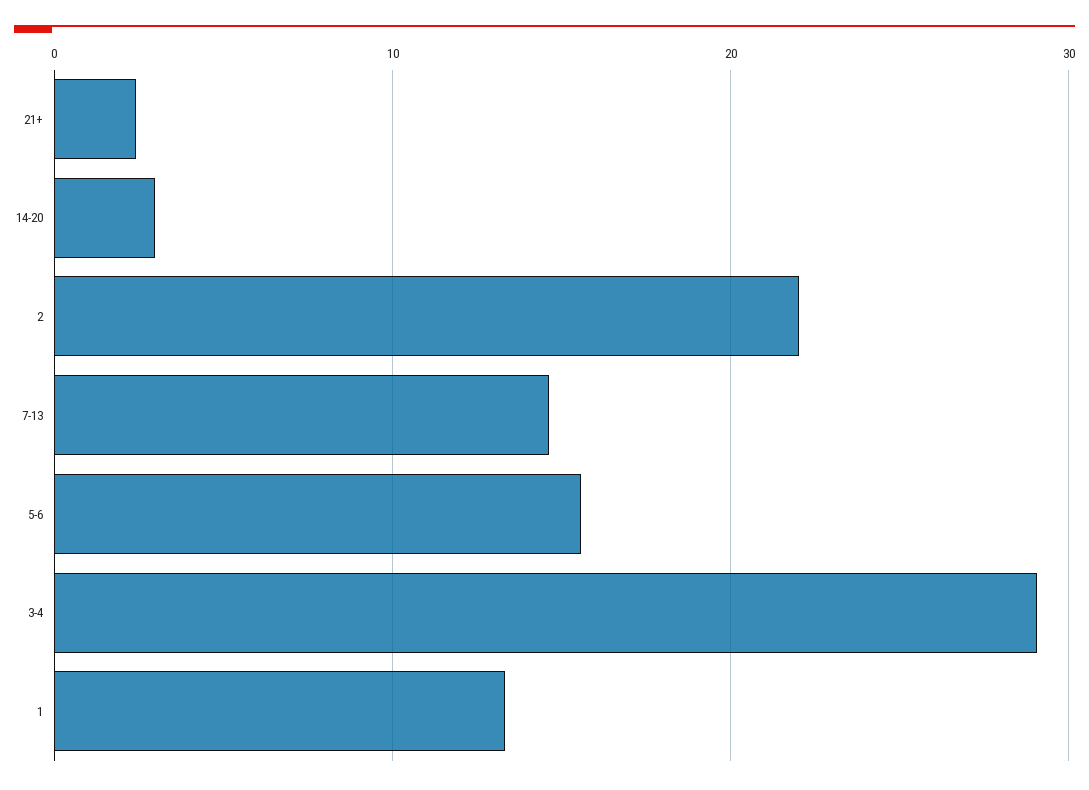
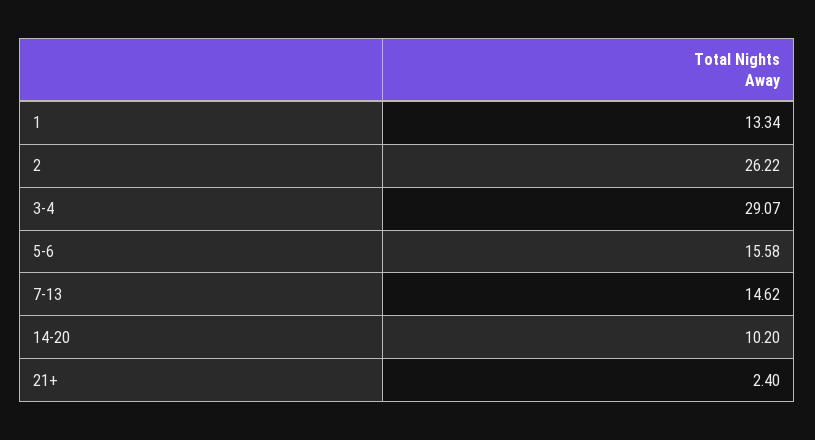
14-20: 3 -> 10.2
2: 22 -> 26.22

